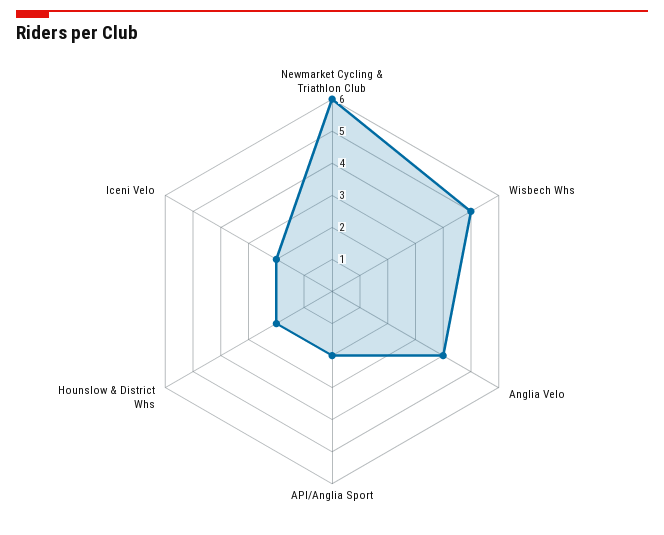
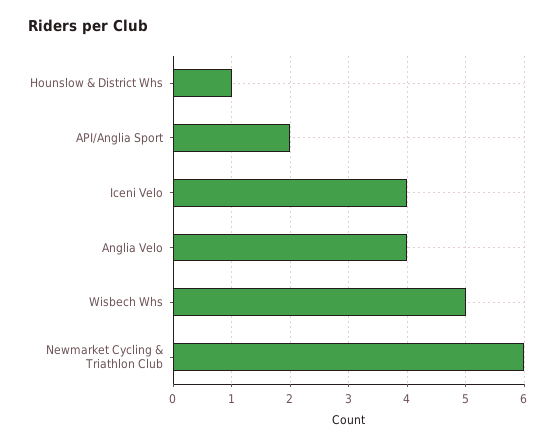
Hounslow & District Whs: 2 -> 1
Iceni Velo: 2 -> 4

